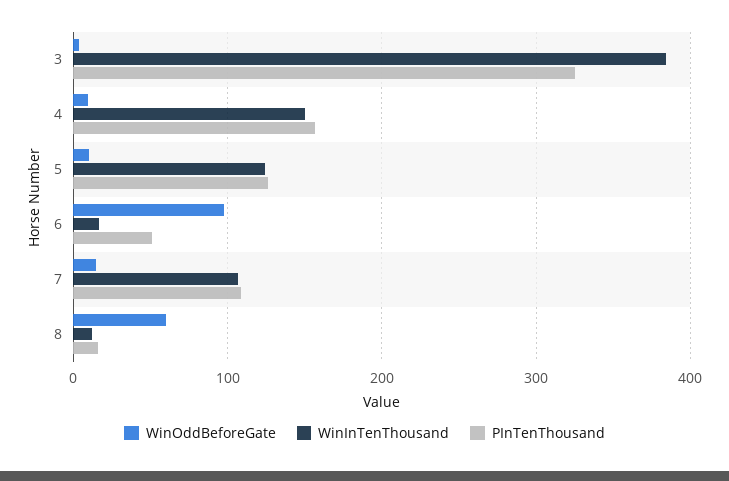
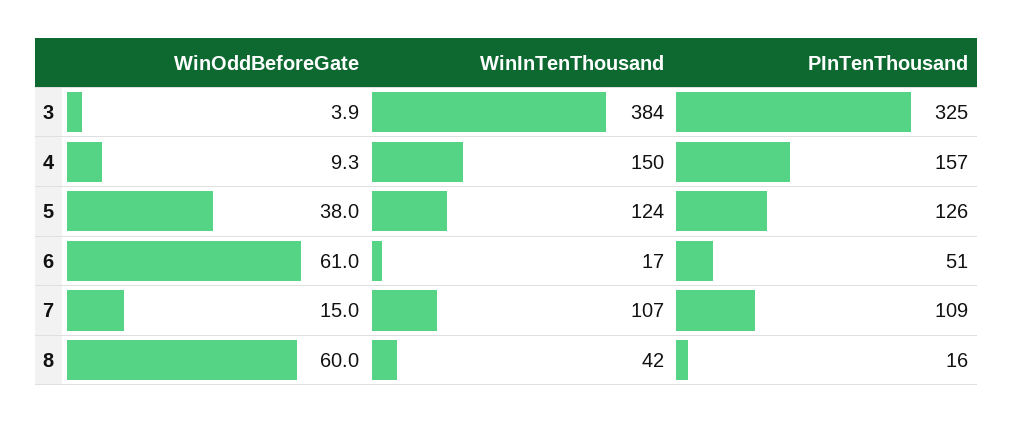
WinOddBeforeGate, 5: 10 -> 38
WinOddBeforeGate, 6: 100 -> 61
WinInTenThousand, 8: 10 -> 42

